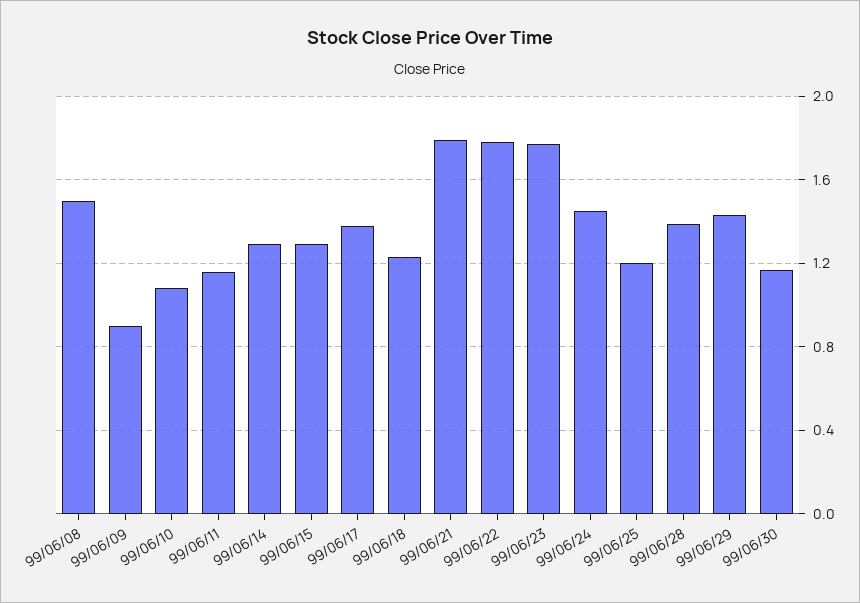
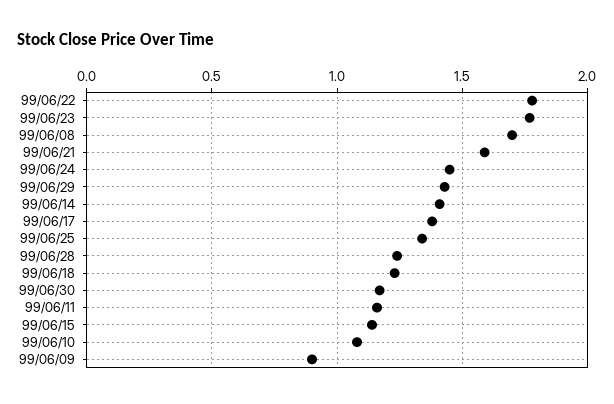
99/06/08: 1.5 -> 1.7
99/06/14: 1.3 -> 1.4
99/06/15: 1.3 -> 1.15
99/06/21: 1.8 -> 1.6
99/06/25: 1.2 -> 1.35
99/06/28: 1.4 -> 1.25

